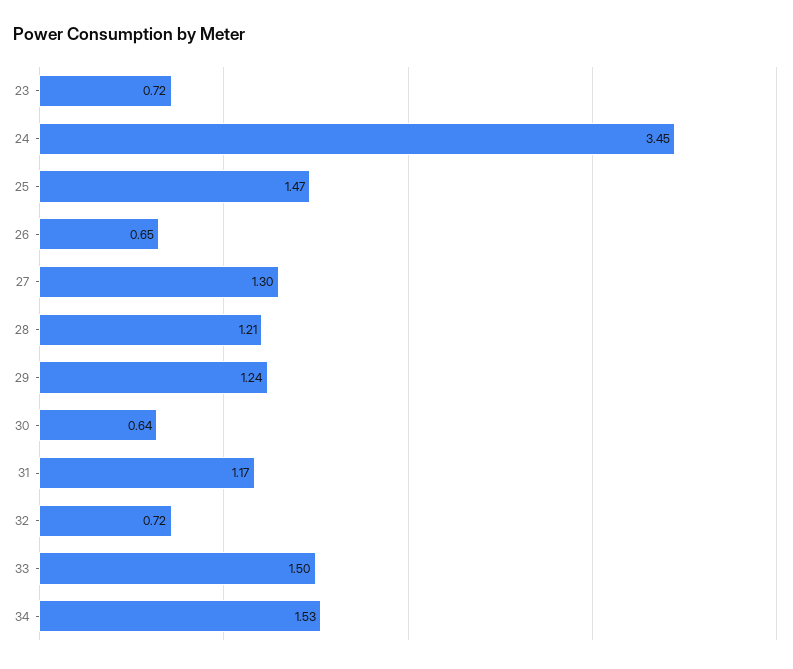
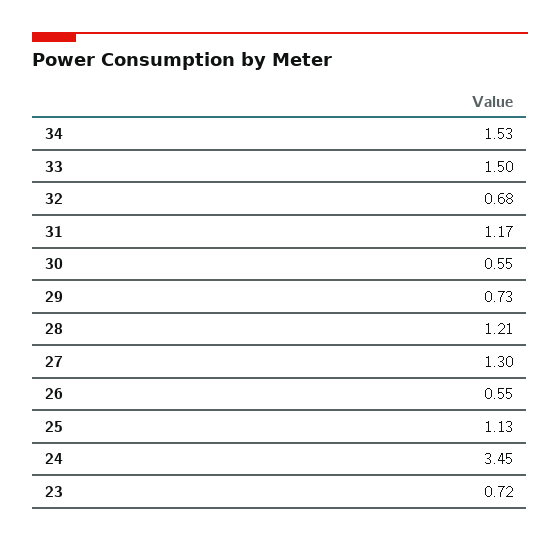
25: 1.47 -> 1.13
26: 0.65 -> 0.55
29: 1.24 -> 0.73
30: 0.64 -> 0.55
32: 0.72 -> 0.68

